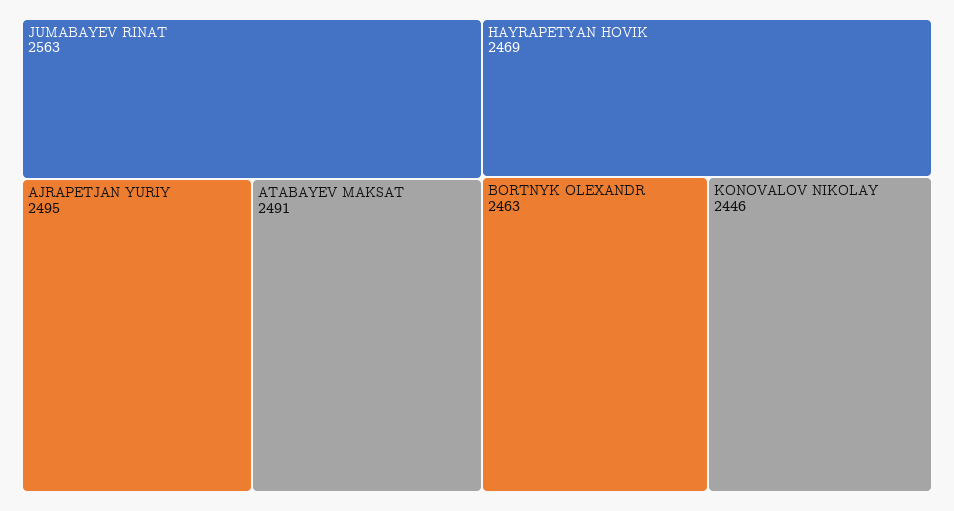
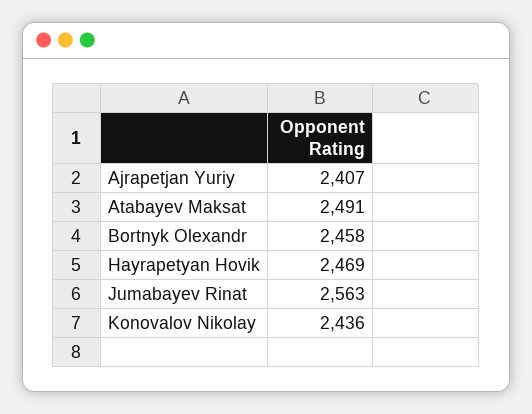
AJRAPETJAN YURIY: 2495 -> 2407
BORTNYK OLEXANDR: 2463 -> 2458
KONOVALOV NIKOLAY: 2446 -> 2436

